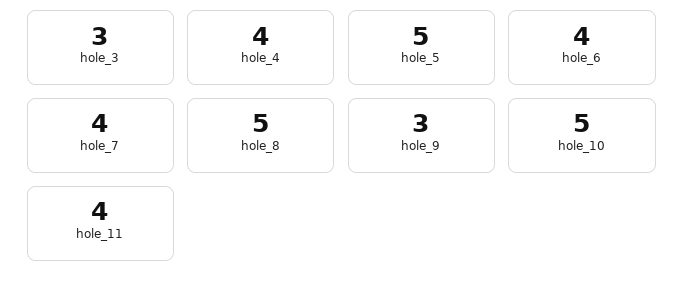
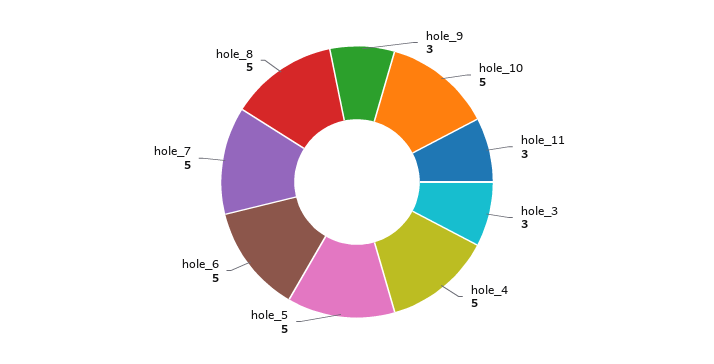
hole_4: 4 -> 5
hole_6: 4 -> 5
hole_7: 4 -> 5
hole_11: 4 -> 3

